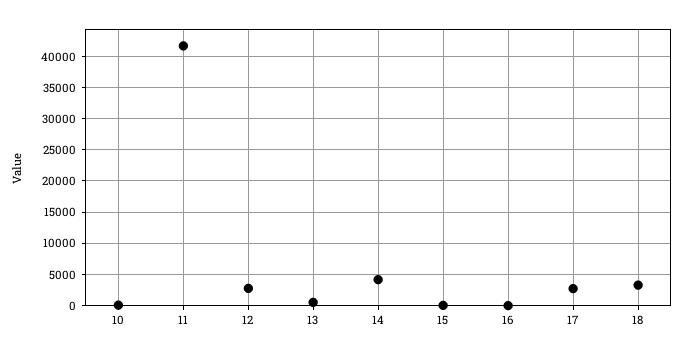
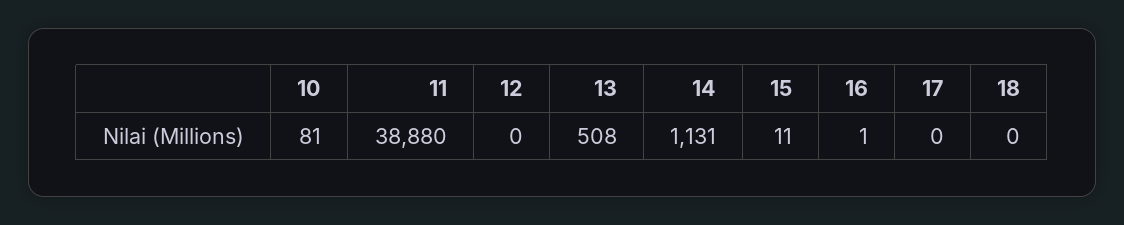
11: 42000 -> 38880
12: 3000 -> 0
14: 4000 -> 1131
17: 3000 -> 0
18: 3000 -> 0

